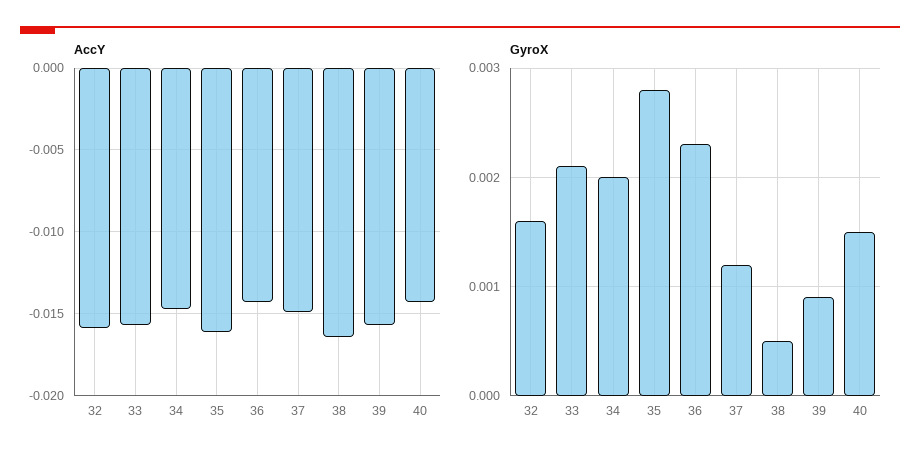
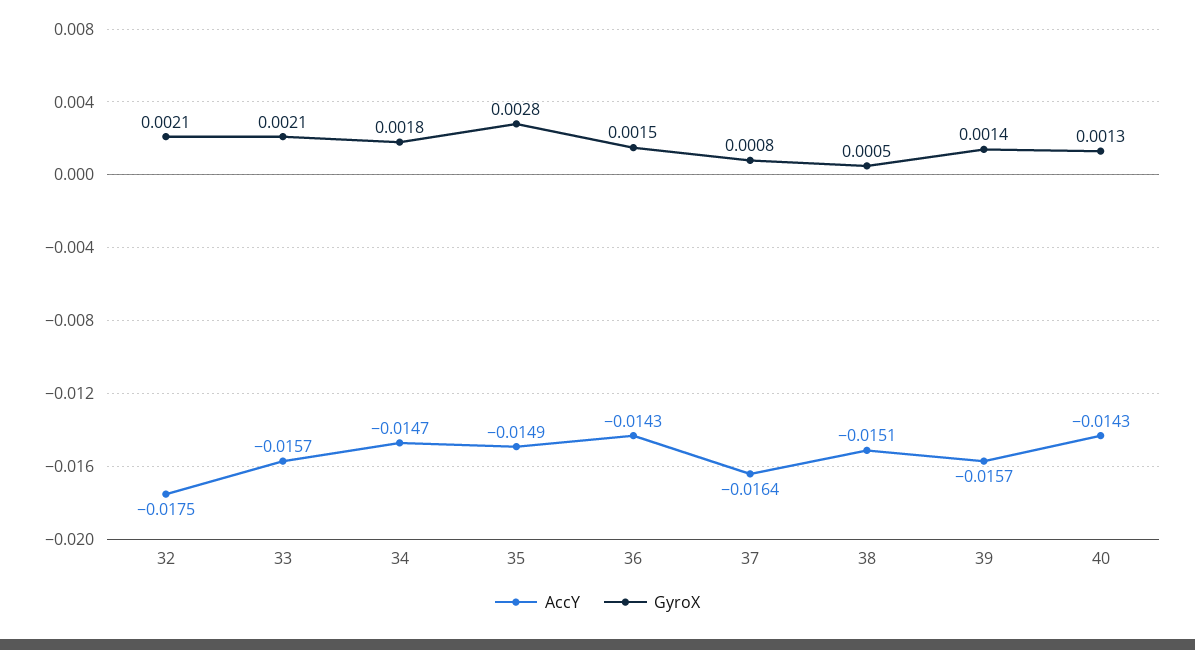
AccY, 32: -0.016 -> -0.0175
AccY, 35: -0.016 -> -0.0149
AccY, 37: -0.015 -> -0.0164
AccY, 38: -0.0165 -> -0.0151
GyroX, 32: 0.0016 -> 0.0021
GyroX, 34: 0.002 -> 0.0018
GyroX, 36: 0.0023 -> 0.0015
GyroX, 37: 0.0012 -> 0.0008
GyroX, 39: 0.0009 -> 0.0014
GyroX, 40: 0.0015 -> 0.0013

